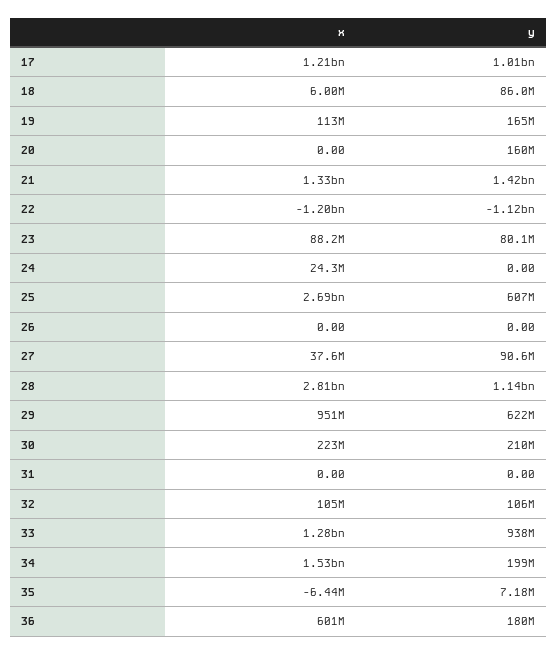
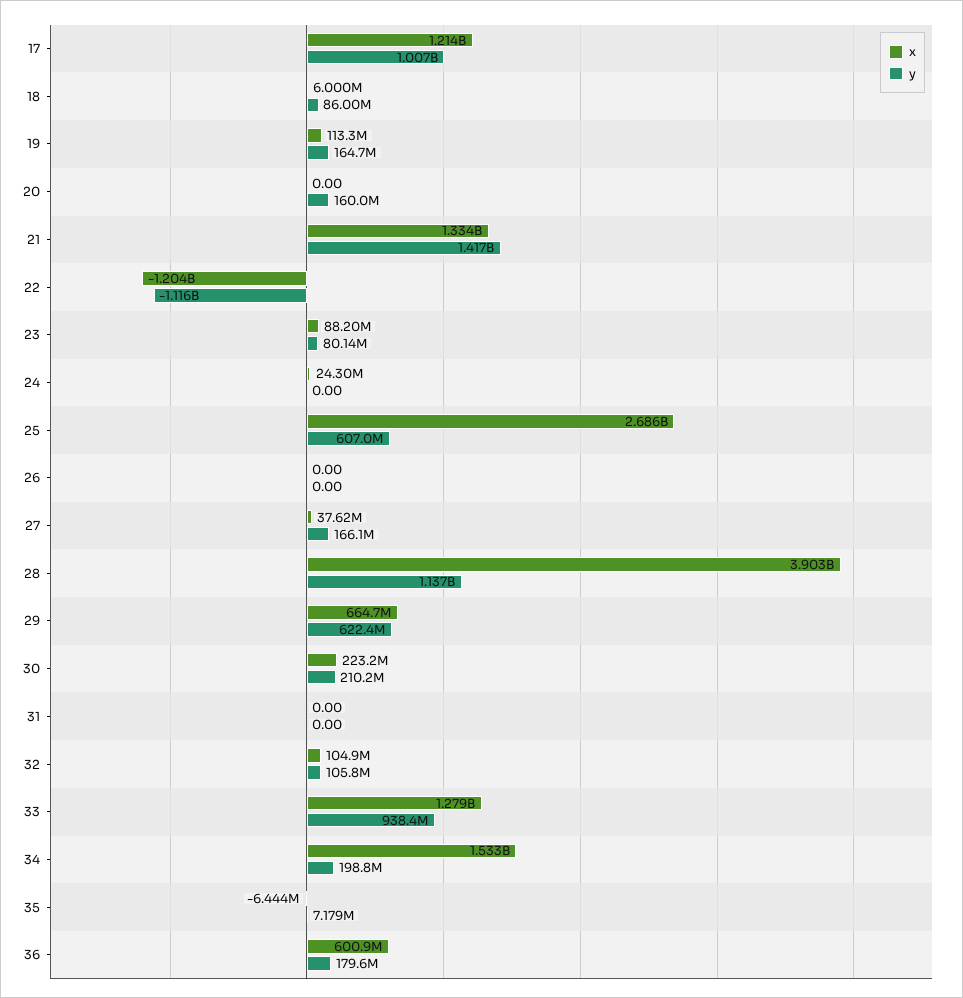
y, 27: 90600000 -> 166100000
x, 28: 2810000000 -> 3903000000
x, 29: 951000000 -> 664700000

